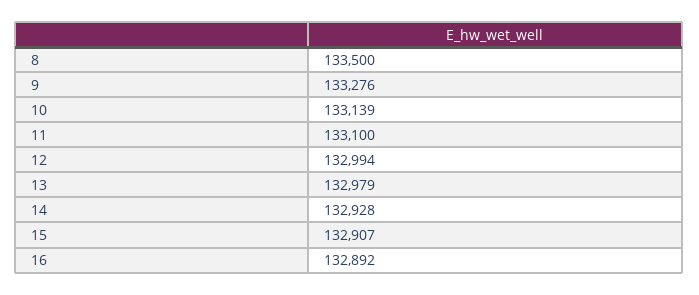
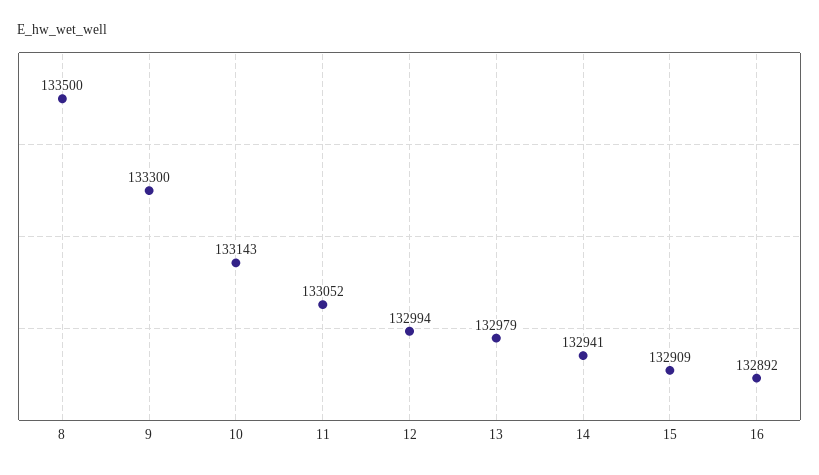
9: 133276 -> 133300
10: 133139 -> 133143
11: 133100 -> 133052
14: 132928 -> 132941
15: 132907 -> 132909

